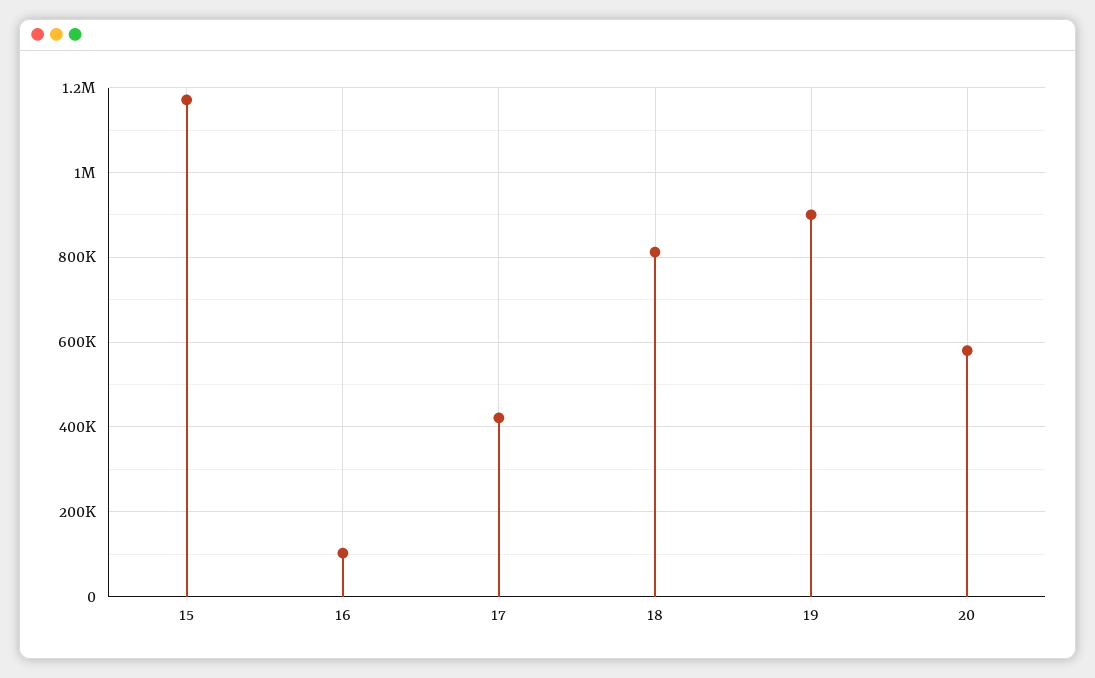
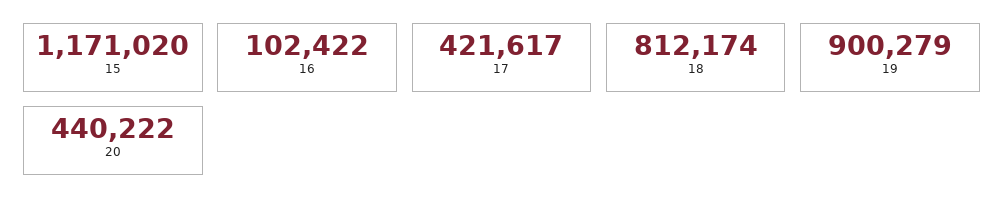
20: 580000 -> 440222

